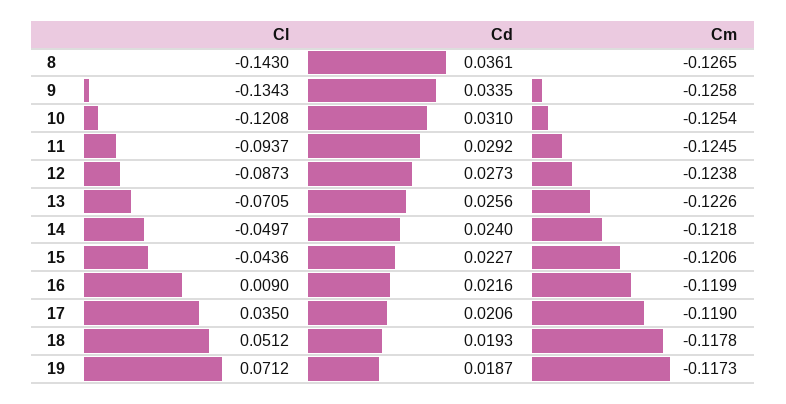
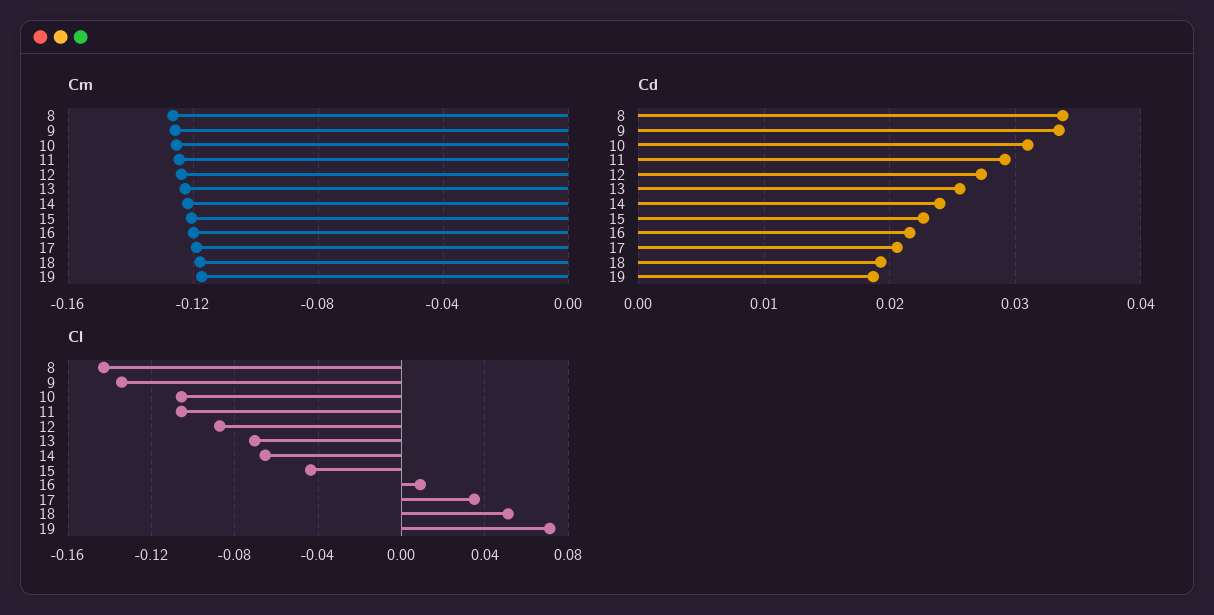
Cd, 8: 0.0361 -> 0.034
Cl, 10: -0.1208 -> -0.105
Cl, 11: -0.0937 -> -0.105
Cl, 14: -0.0497 -> -0.065

